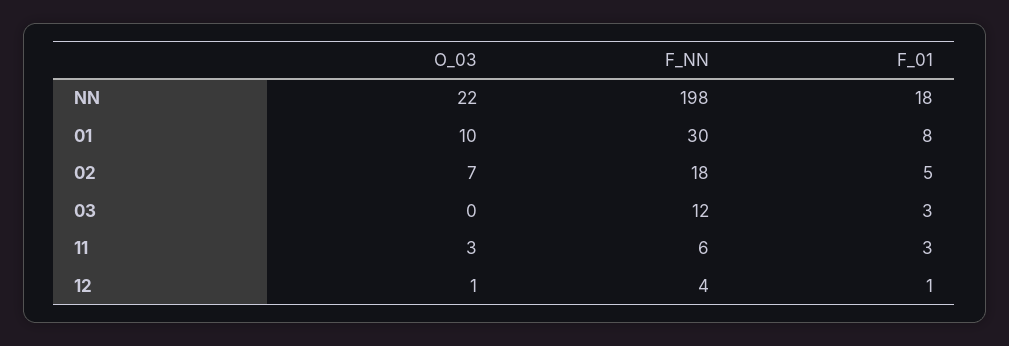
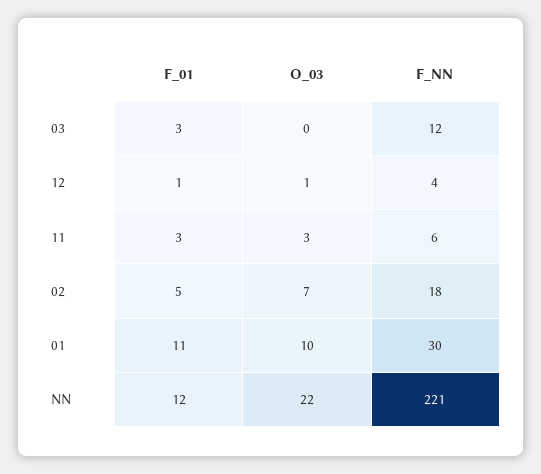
F_NN, NN: 198 -> 221
F_01, NN: 18 -> 12
F_01, 01: 8 -> 11

